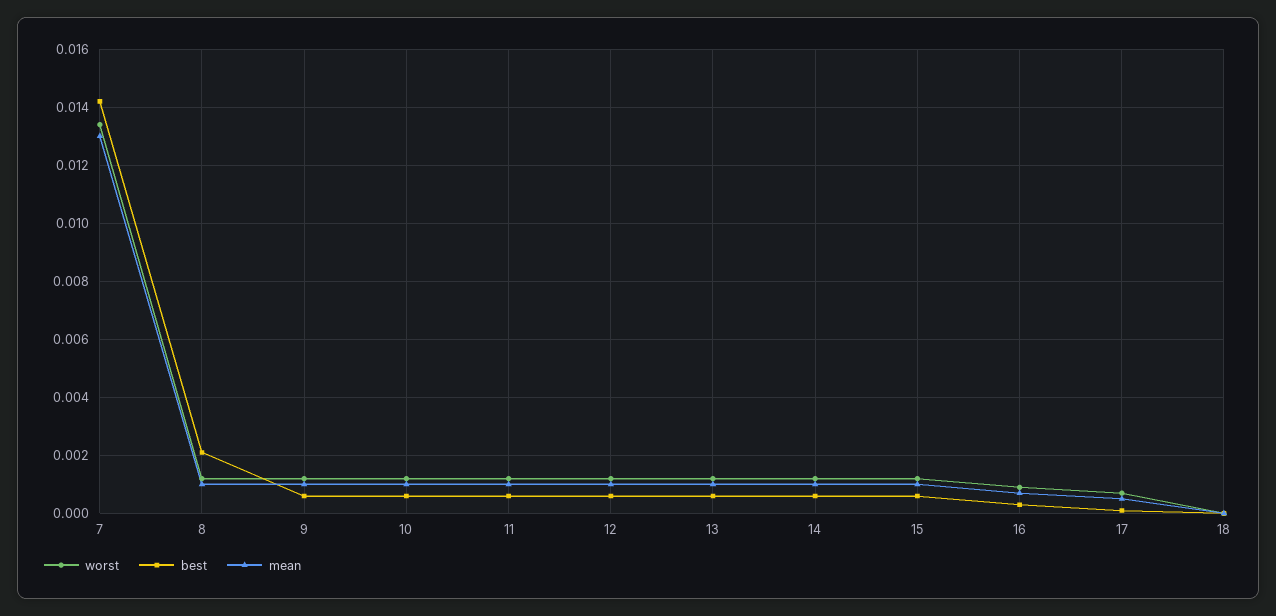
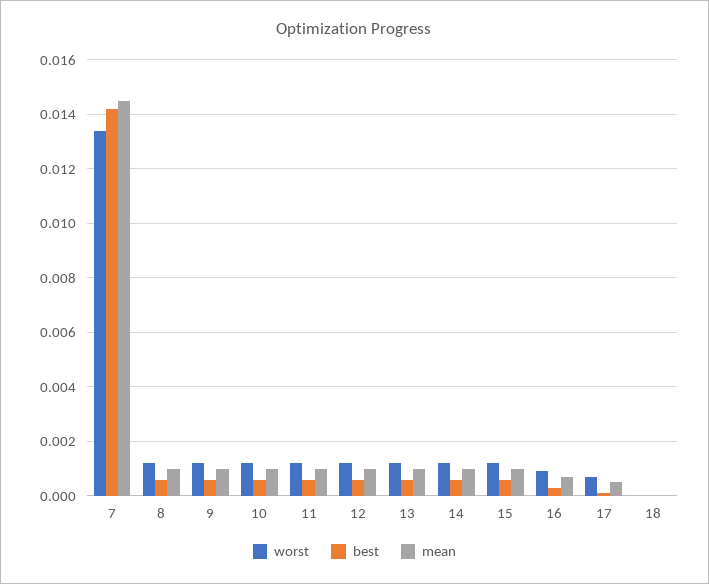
mean, 7: 0.013 -> 0.0145
best, 8: 0.002 -> 0.0005

